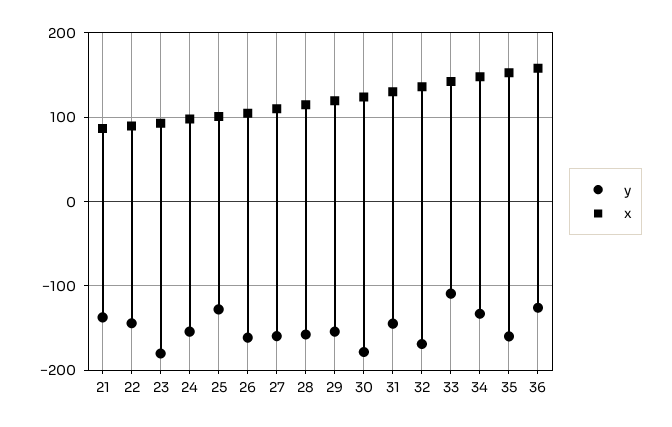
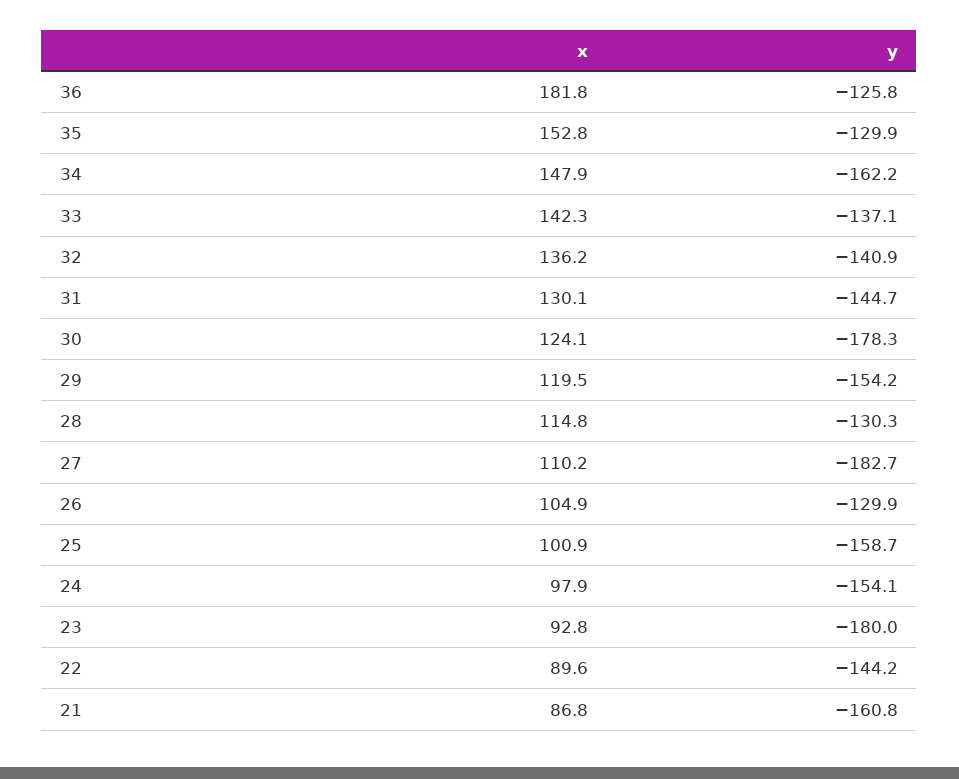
y, 21: -140 -> -160.8
y, 25: -130 -> -158.7
y, 26: -160 -> -129.9
y, 27: -160 -> -182.7
y, 28: -160 -> -130.3
y, 32: -170 -> -140.9
y, 33: -110 -> -137.1
y, 34: -130 -> -162.2
y, 35: -160 -> -129.9
x, 36: 160 -> 181.8

